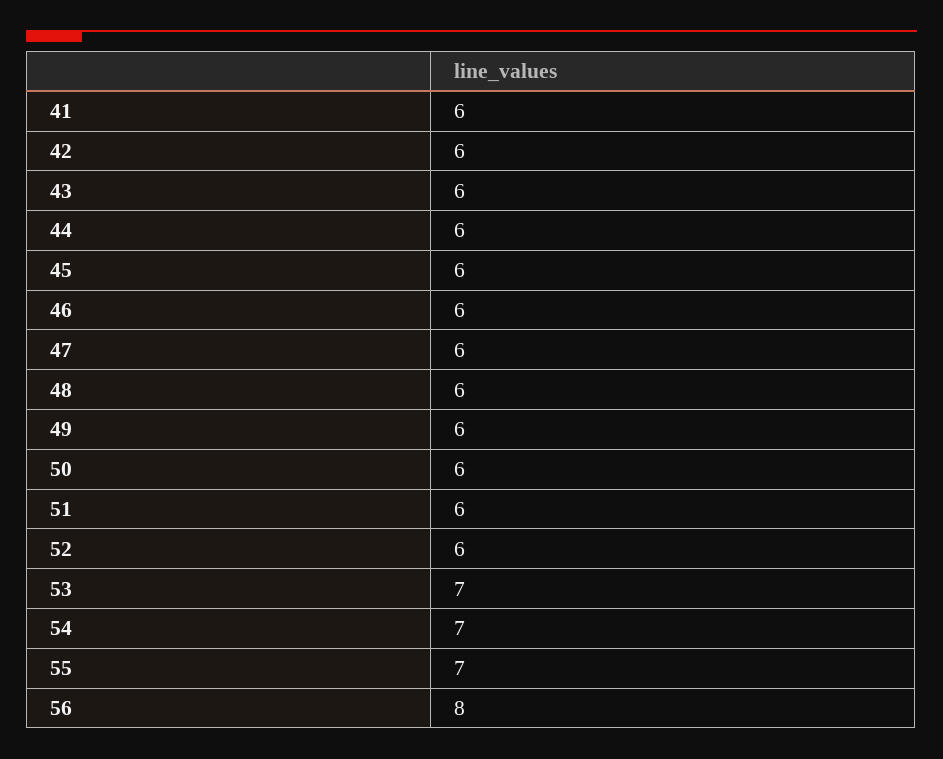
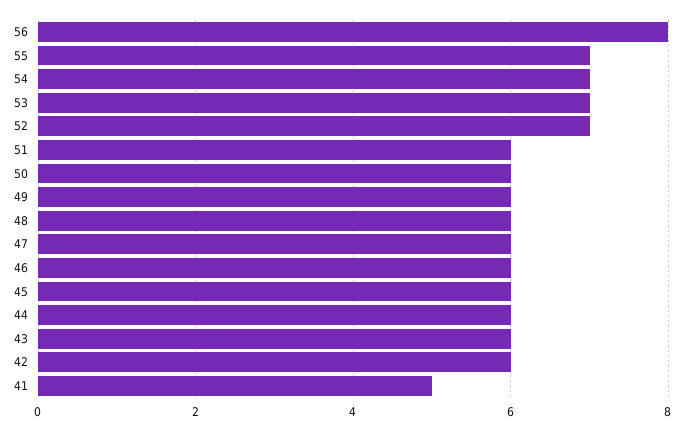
41: 6 -> 5
52: 6 -> 7

